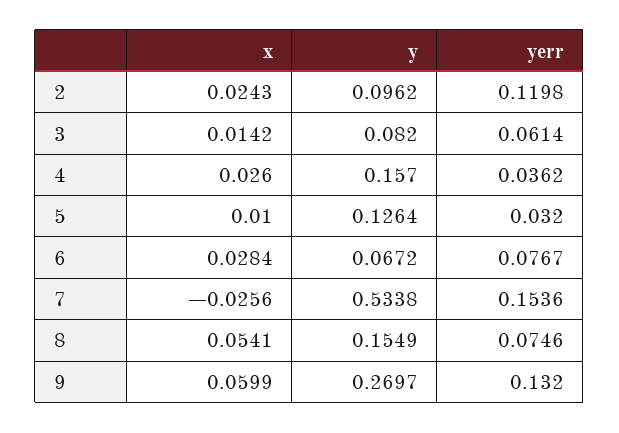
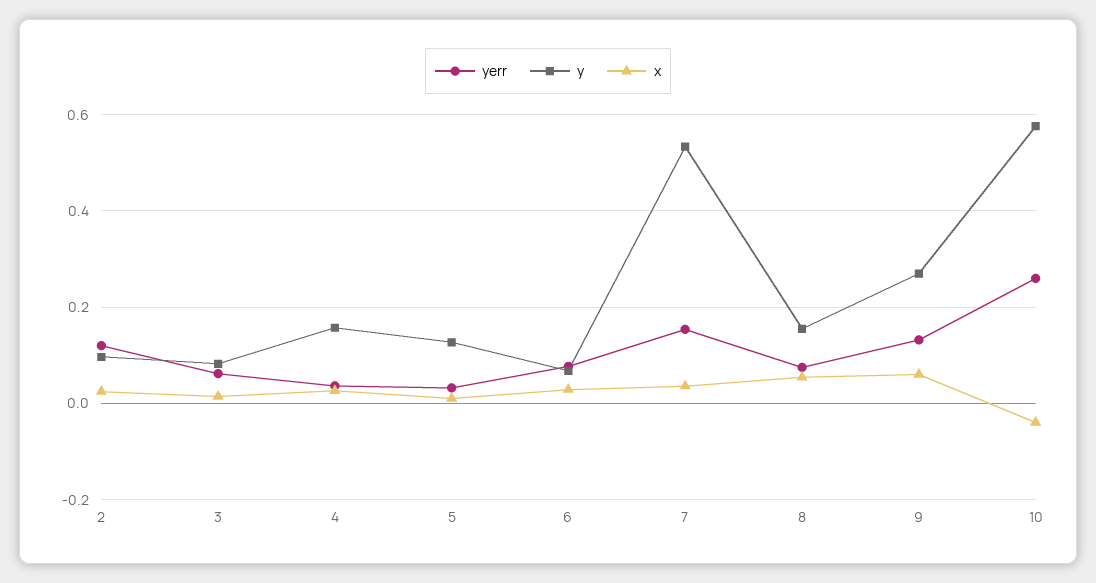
x, 7: -0.0256 -> 0.04
yerr, 10: none -> 0.26
y, 10: none -> 0.58
x, 10: none -> -0.04

